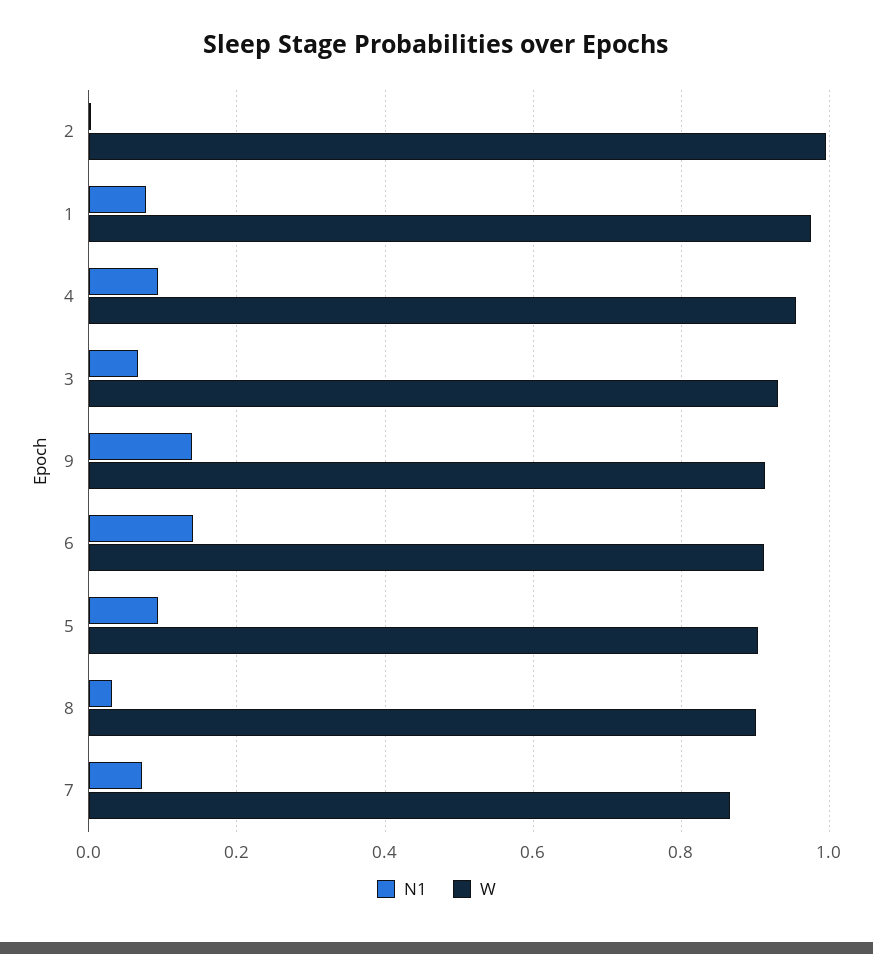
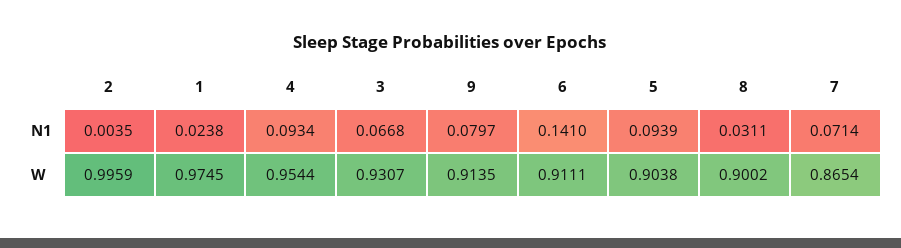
N1, 1: 0.08 -> 0.0238
N1, 9: 0.14 -> 0.0797

